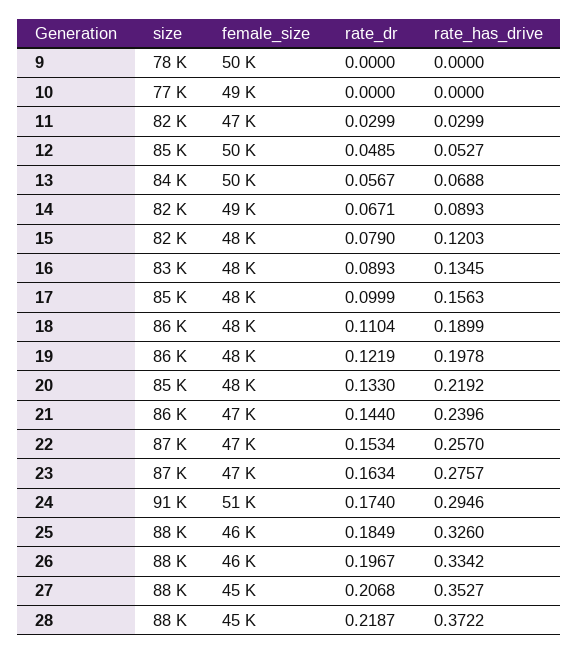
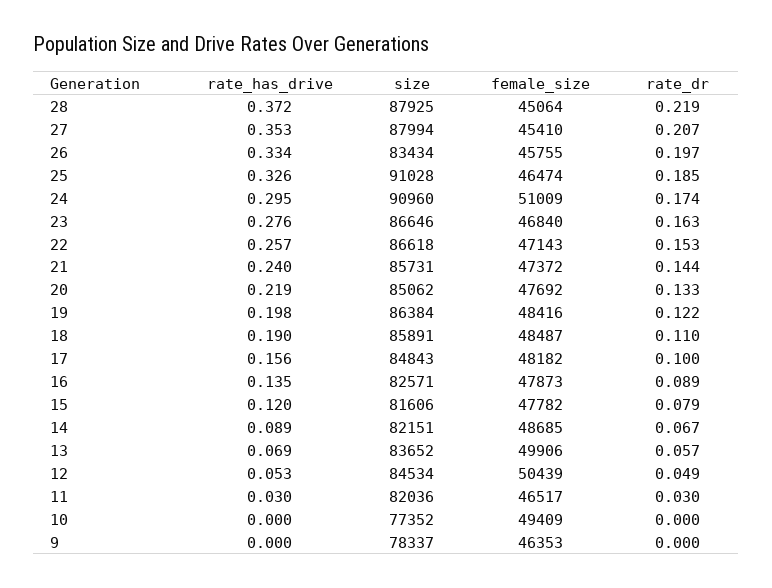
female_size, 9: 50000 -> 46353
size, 25: 88000 -> 91028
size, 26: 88000 -> 83434

